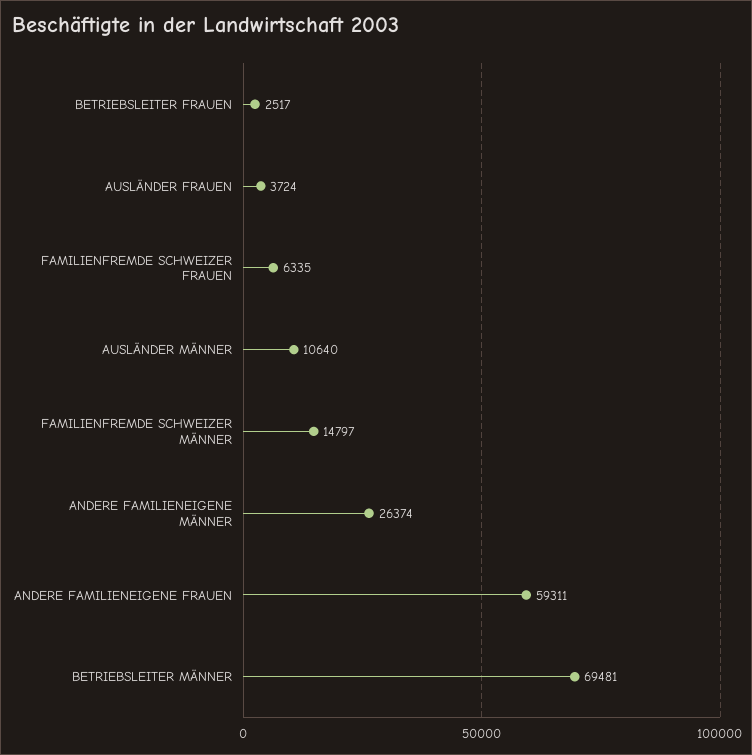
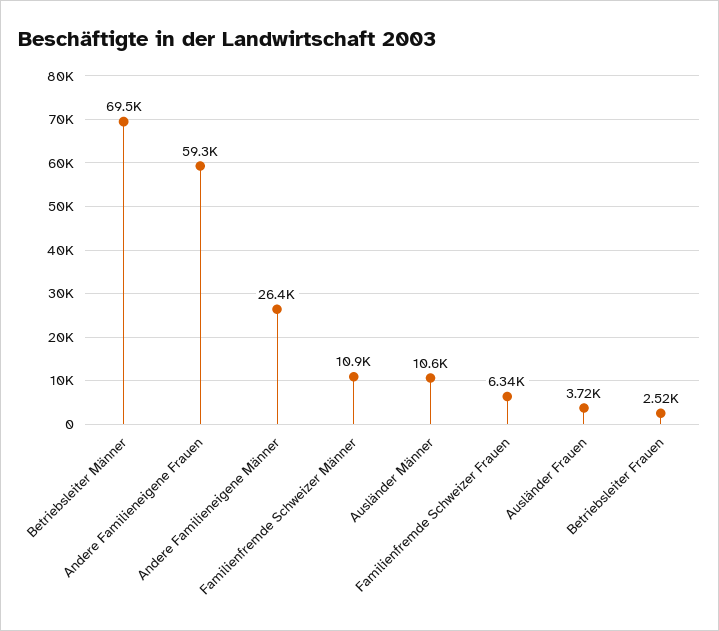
FAMILIENFREMDE SCHWEIZER MÄNNER: 14797 -> 10900

